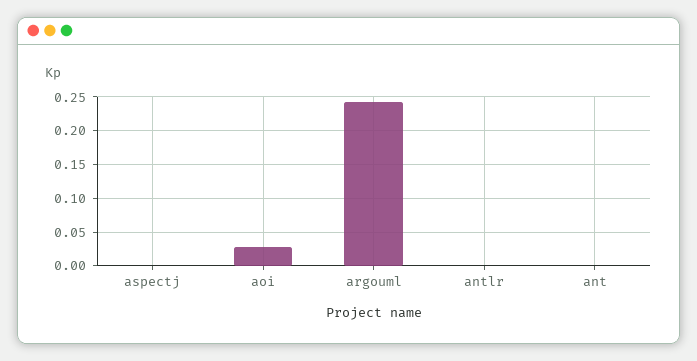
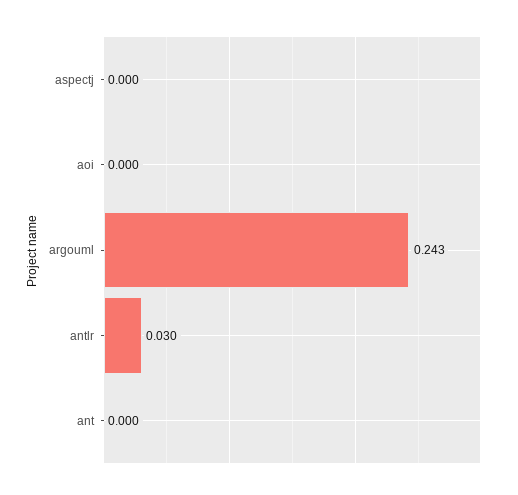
aoi: 0.03 -> 0
antlr: 0 -> 0.03

